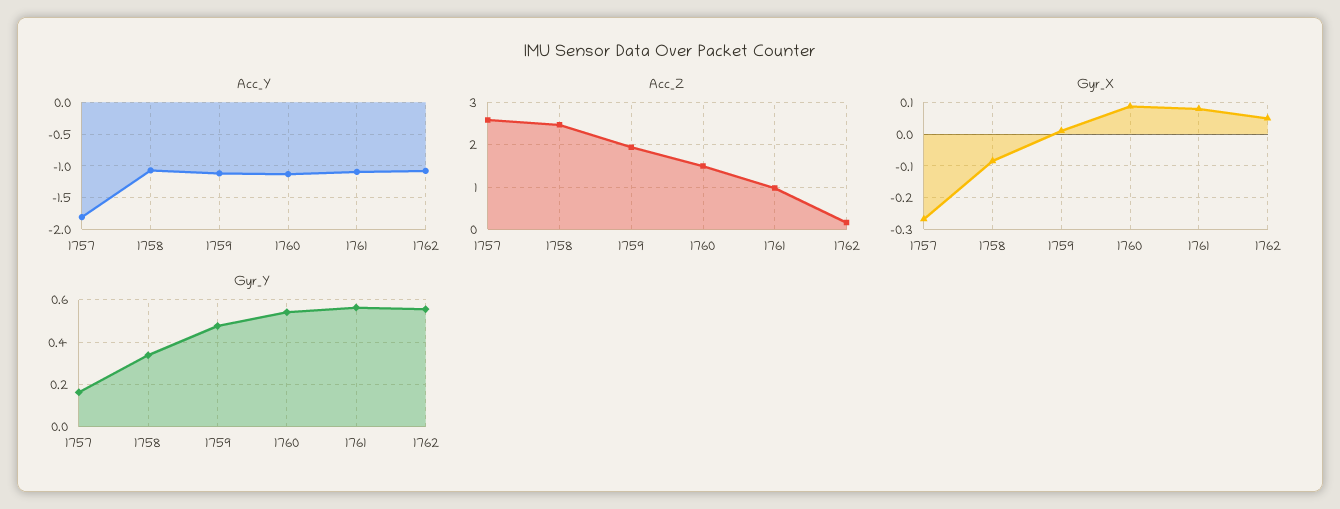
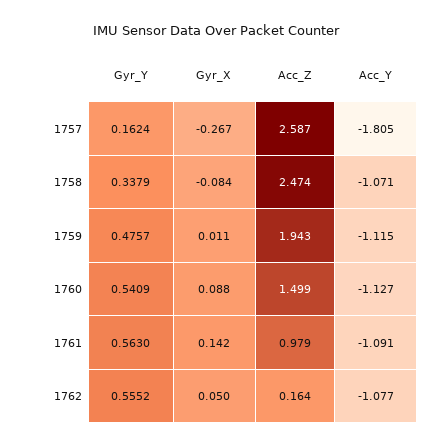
Gyr_X, 1761: 0.08 -> 0.142

